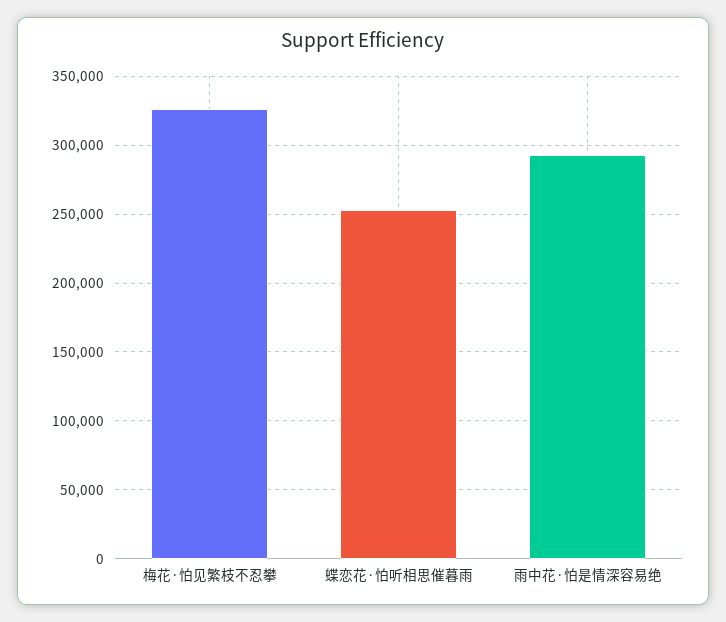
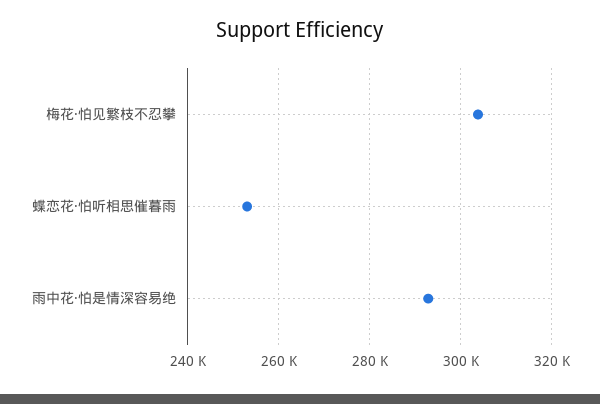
梅花·怕见繁枝不忍攀: 325000 -> 304000

